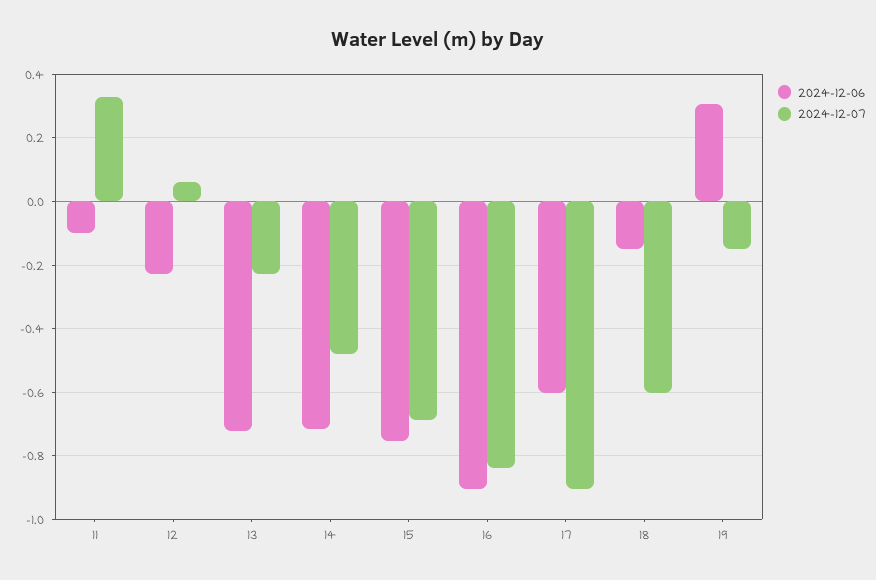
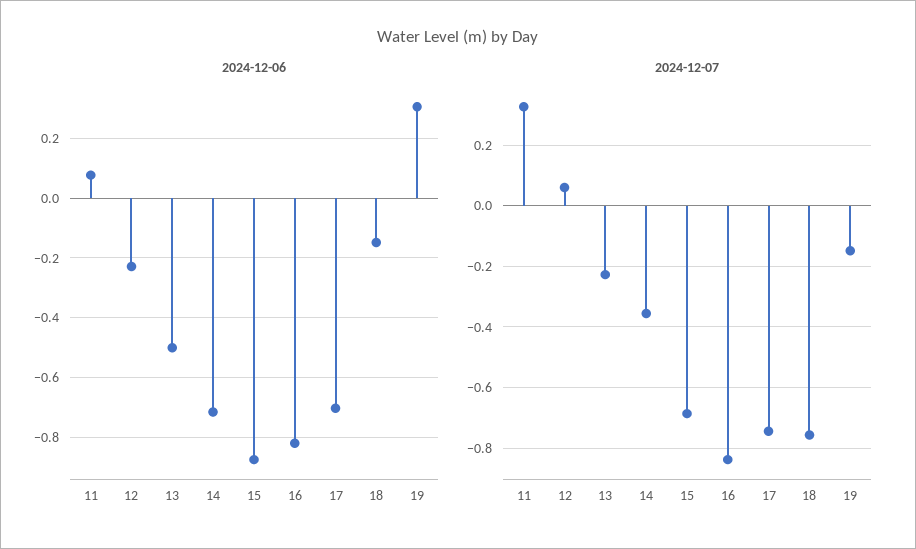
2024-12-06, 11: -0.1 -> 0.075
2024-12-06, 13: -0.72 -> -0.5
2024-12-07, 14: -0.48 -> -0.36
2024-12-06, 15: -0.76 -> -0.875
2024-12-06, 16: -0.9 -> -0.825
2024-12-06, 17: -0.6 -> -0.7
2024-12-07, 17: -0.9 -> -0.74
2024-12-07, 18: -0.6 -> -0.76

